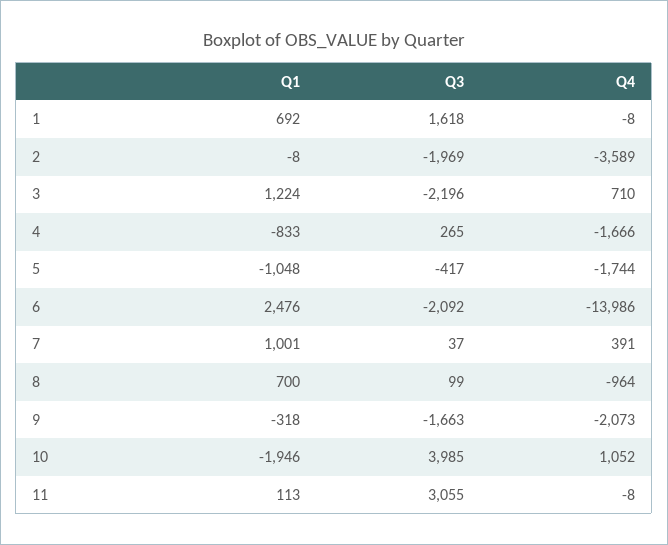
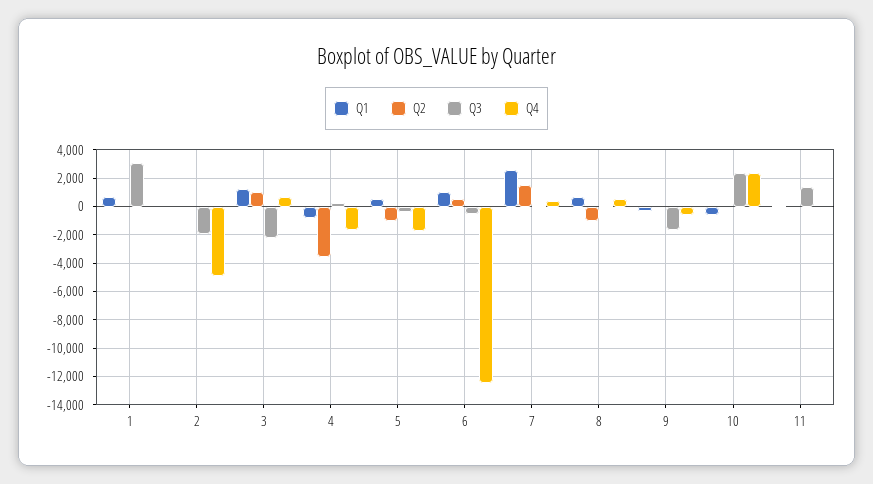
Q3, 1: 1618 -> 3000
Q4, 2: -3589 -> -5000
Q1, 5: -1048 -> 500
Q1, 6: 2476 -> 1000
Q3, 6: -2092 -> -500
Q4, 6: -13986 -> -12500
Q1, 7: 1001 -> 2500
Q4, 8: -964 -> 500
Q4, 9: -2073 -> -500
Q1, 10: -1946 -> -500
Q3, 10: 3985 -> 2500
Q4, 10: 1052 -> 2500
Q3, 11: 3055 -> 1500
Q2, 1: none -> 0
Q2, 2: none -> 0
Q2, 3: none -> 1000
Q2, 4: none -> -3500
Q2, 5: none -> -1000
Q2, 6: none -> 500
Q2, 7: none -> 1500
Q2, 8: none -> -1000
Q2, 9: none -> 0
Q2, 10: none -> 0
Q2, 11: none -> 0

